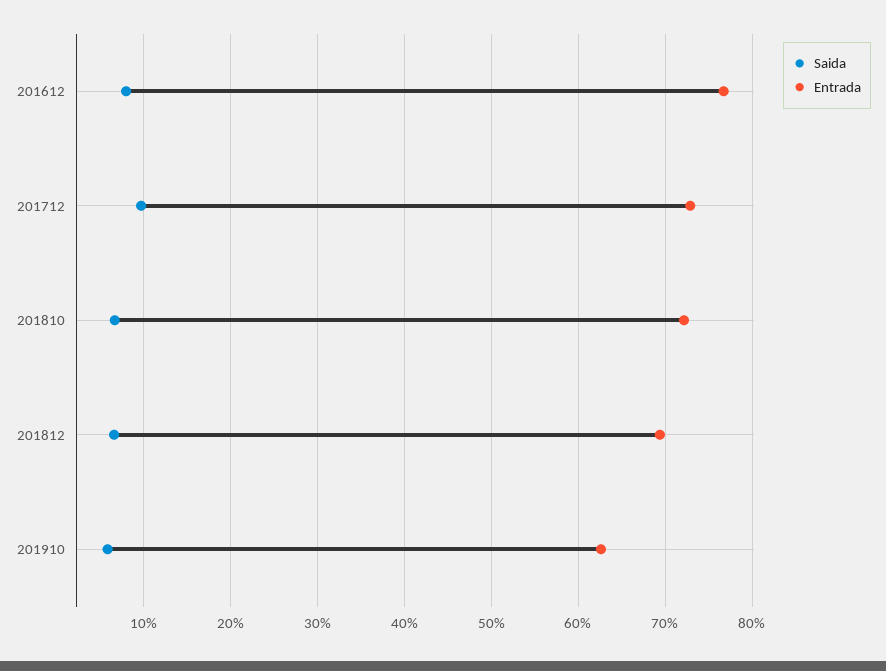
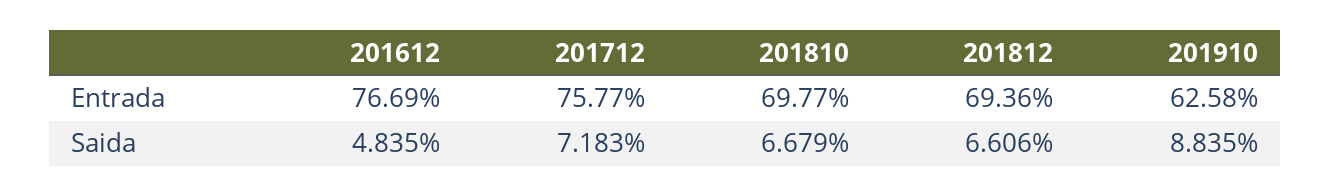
Saida, 201612: 8 -> 4.835
Saida, 201712: 10 -> 7.183
Entrada, 201712: 73 -> 75.77
Entrada, 201810: 72 -> 69.77
Saida, 201910: 6 -> 8.835

